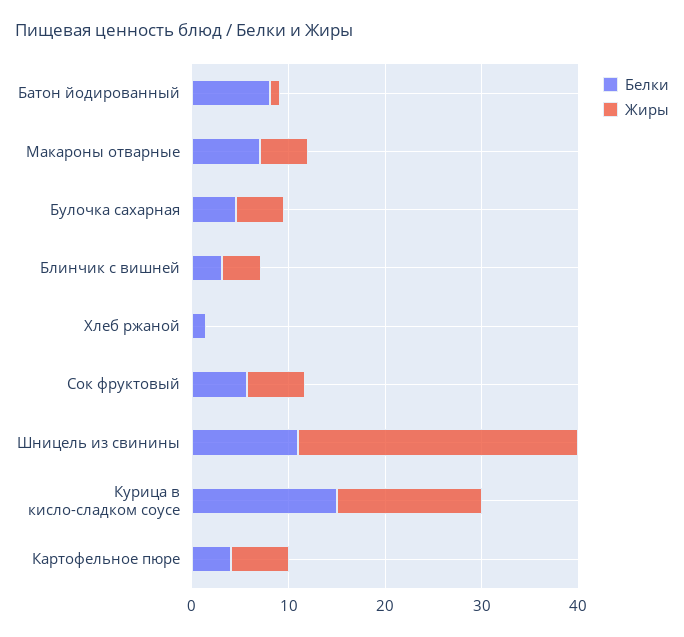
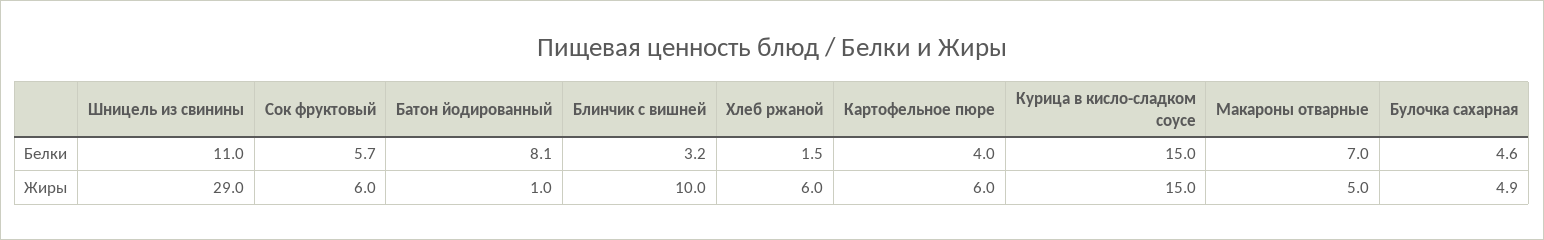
Жиры, Блинчик с вишней: 4 -> 10
Жиры, Хлеб ржаной: 0 -> 6

